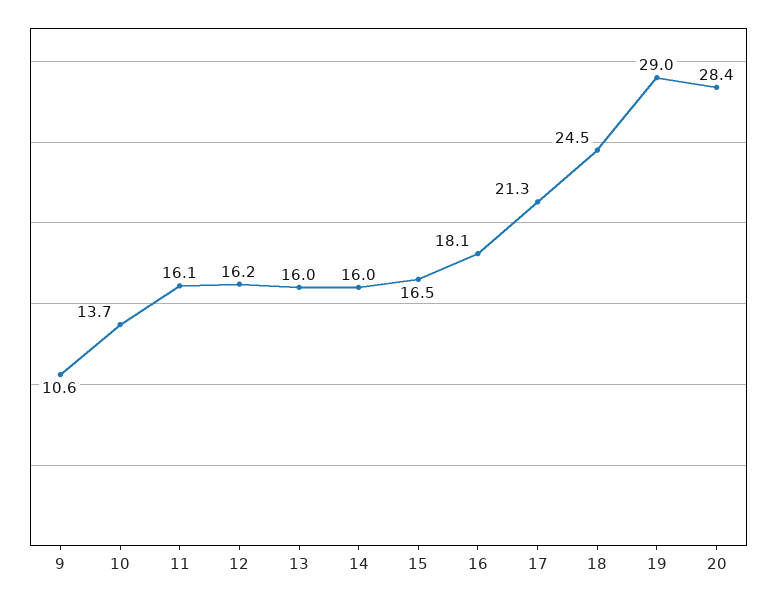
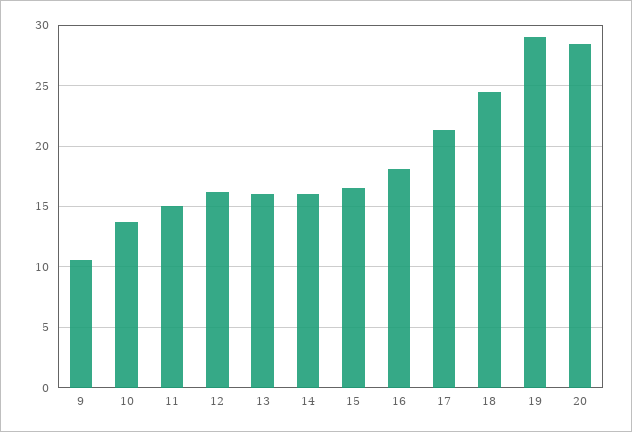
11: 16.1 -> 15

